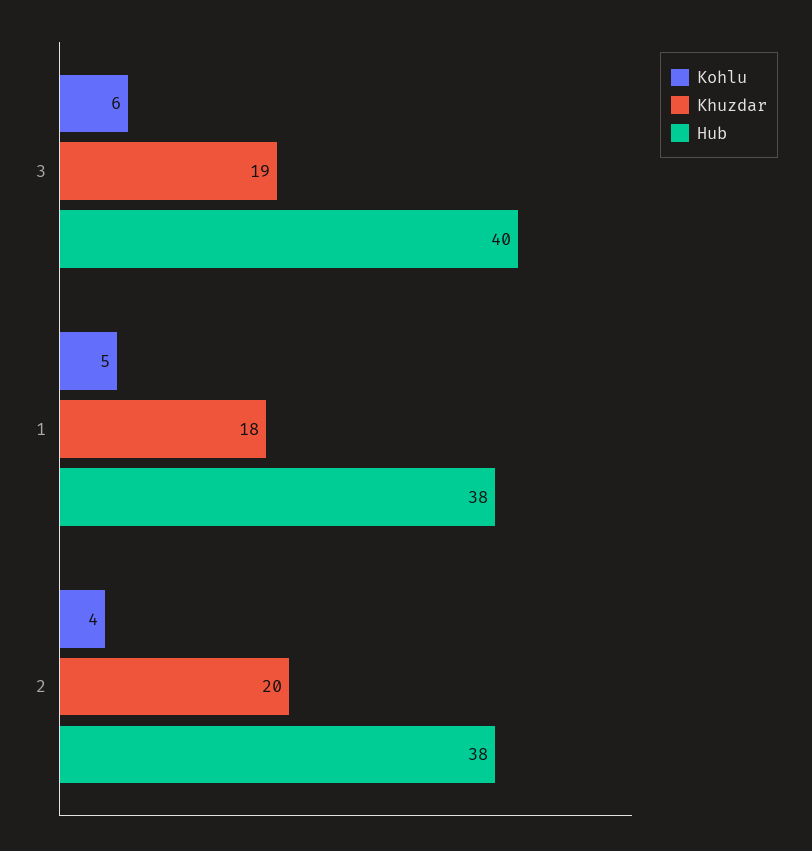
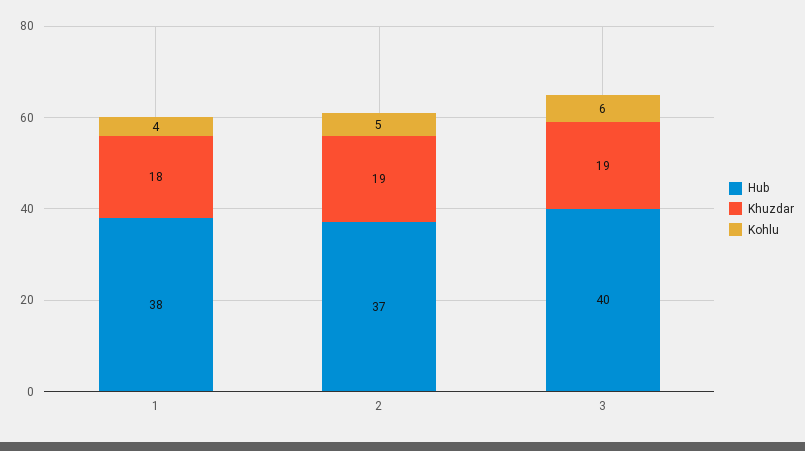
Kohlu, 1: 5 -> 4
Kohlu, 2: 4 -> 5
Khuzdar, 2: 20 -> 19
Hub, 2: 38 -> 37

